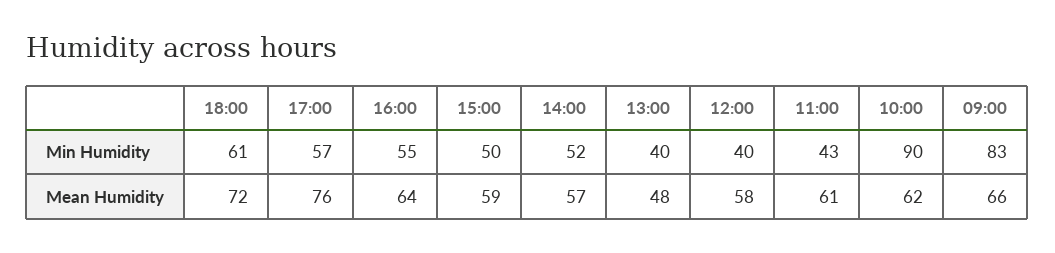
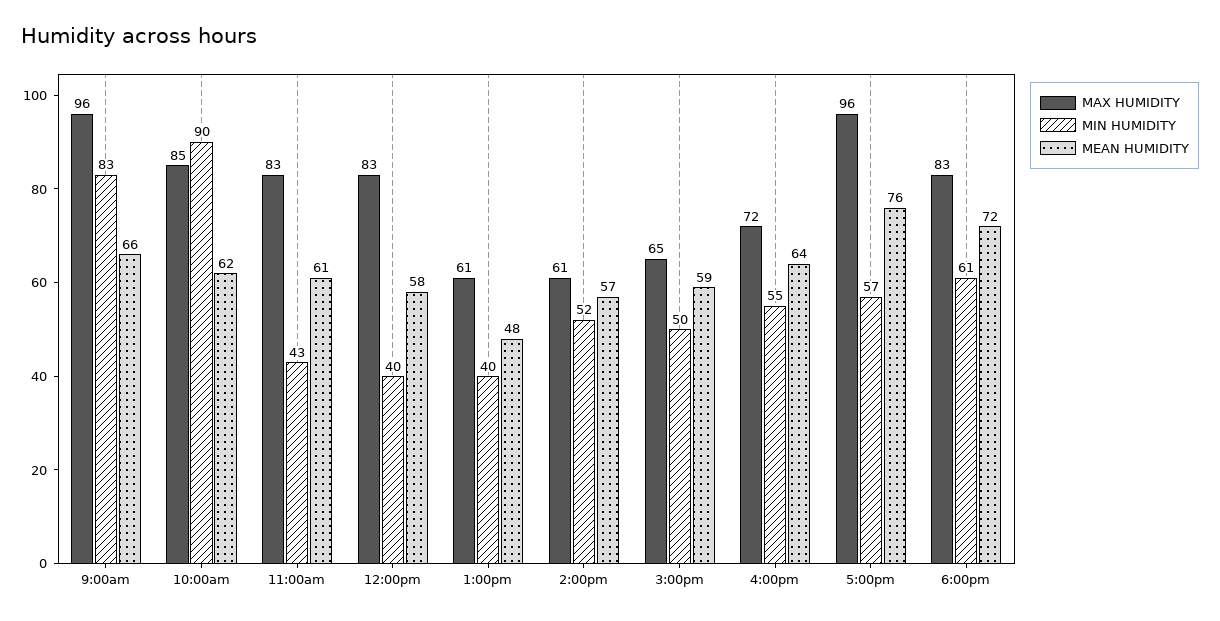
MAX HUMIDITY, 09:00: none -> 96
MAX HUMIDITY, 10:00: none -> 85
MAX HUMIDITY, 11:00: none -> 83
MAX HUMIDITY, 12:00: none -> 83
MAX HUMIDITY, 13:00: none -> 61
MAX HUMIDITY, 14:00: none -> 61
MAX HUMIDITY, 15:00: none -> 65
MAX HUMIDITY, 16:00: none -> 72
MAX HUMIDITY, 17:00: none -> 96
MAX HUMIDITY, 18:00: none -> 83

